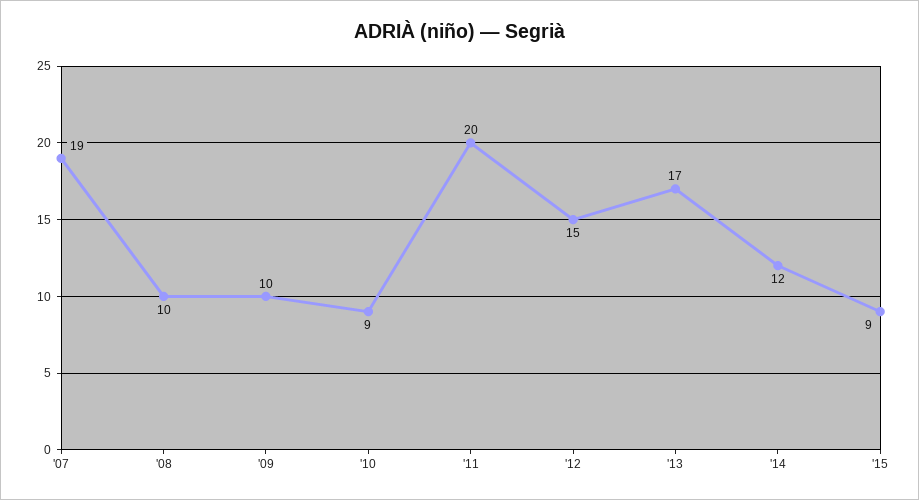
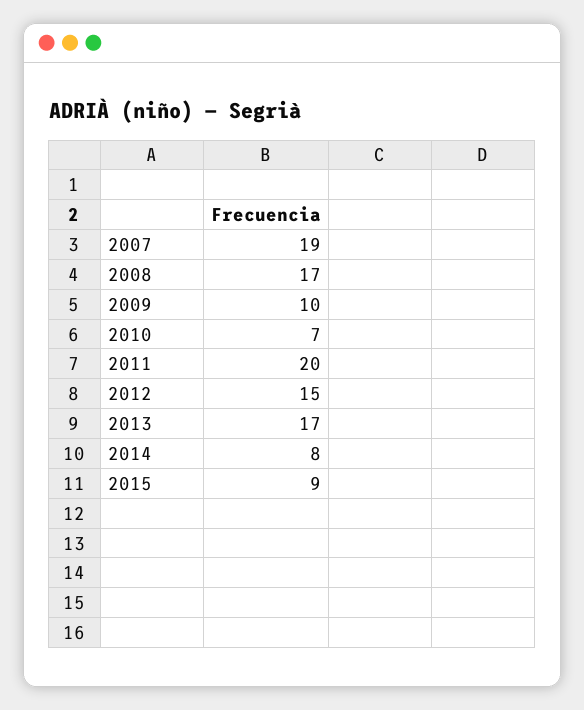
'08: 10 -> 17
'10: 9 -> 7
'14: 12 -> 8

